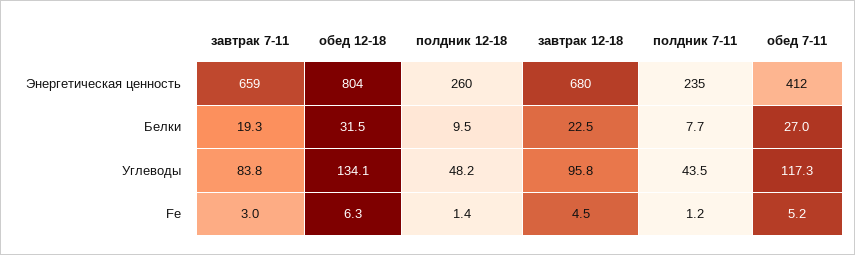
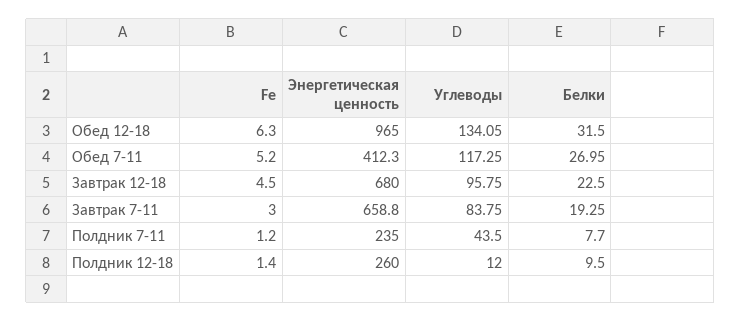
обед 12-18, Энергетическая ценность: 804 -> 965
полдник 12-18, Углеводы: 48.2 -> 12

